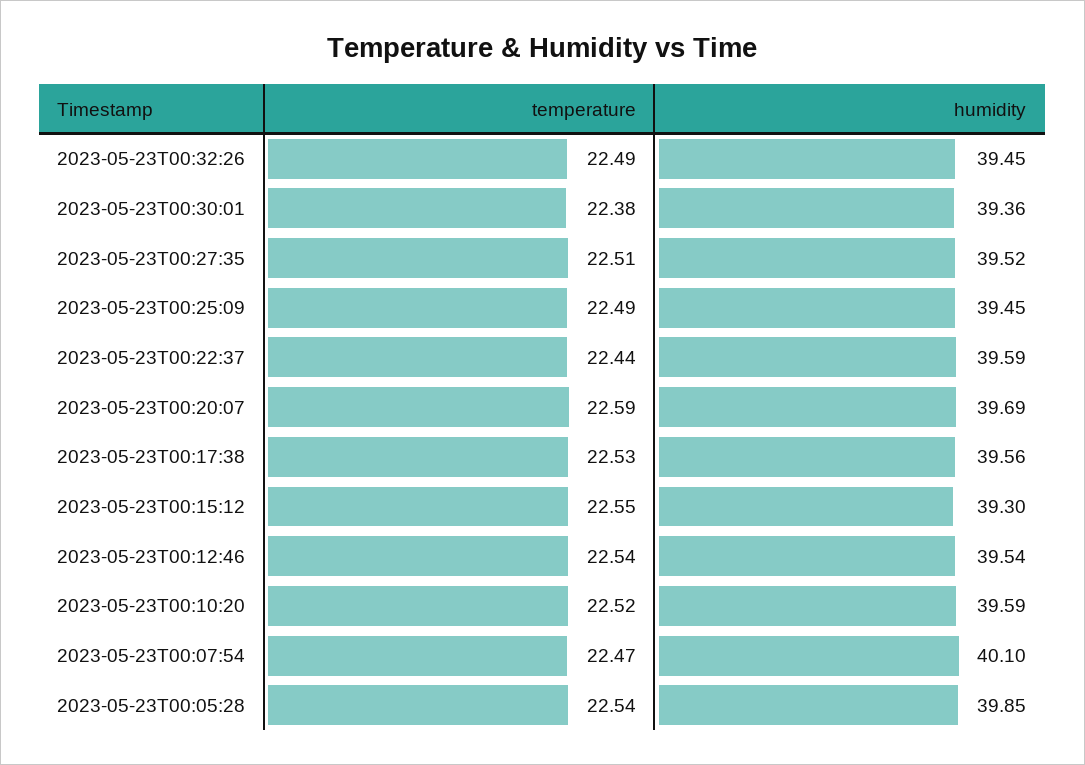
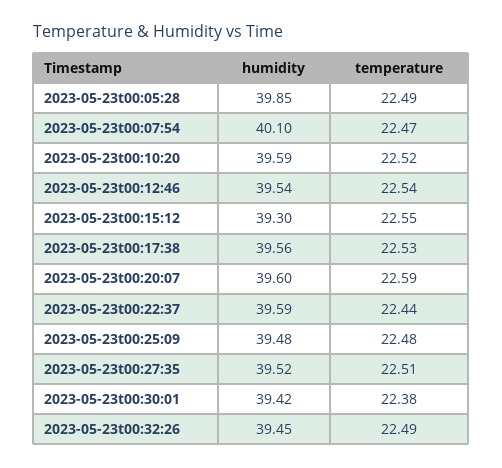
humidity, 2023-05-23T00:30:01: 39.36 -> 39.42
temperature, 2023-05-23T00:25:09: 22.49 -> 22.48
humidity, 2023-05-23T00:25:09: 39.45 -> 39.48
humidity, 2023-05-23T00:20:07: 39.69 -> 39.6
temperature, 2023-05-23T00:05:28: 22.54 -> 22.49

